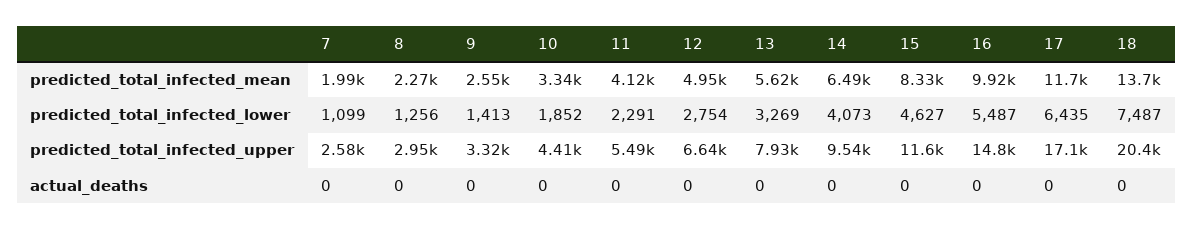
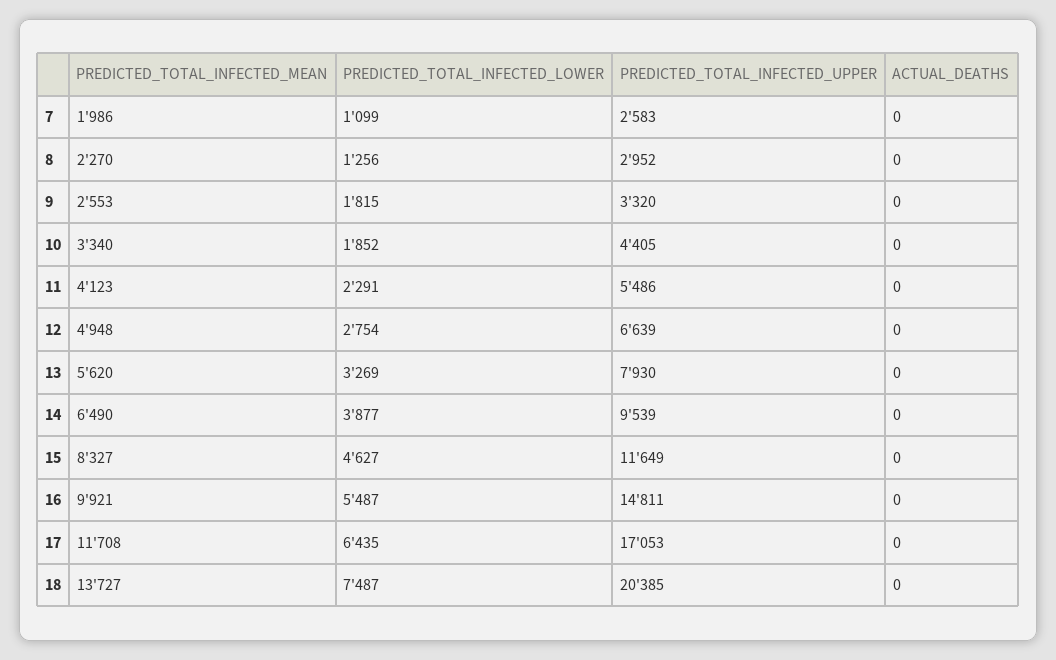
9, predicted_total_infected_lower: 1413 -> 1815
14, predicted_total_infected_lower: 4073 -> 3877

